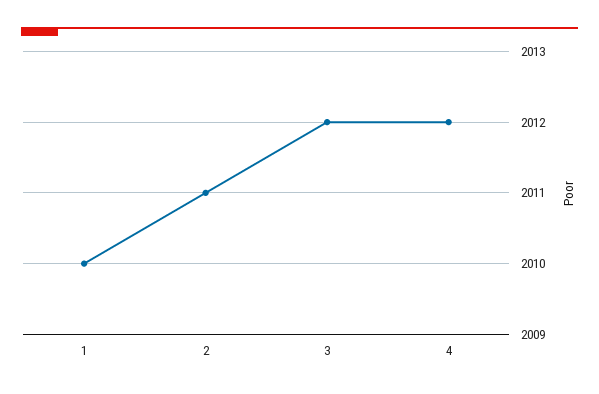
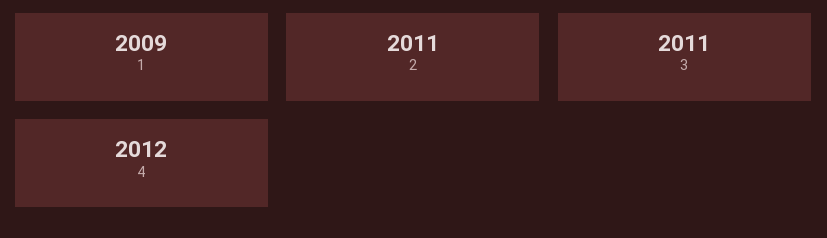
1: 2010 -> 2009
3: 2012 -> 2011

